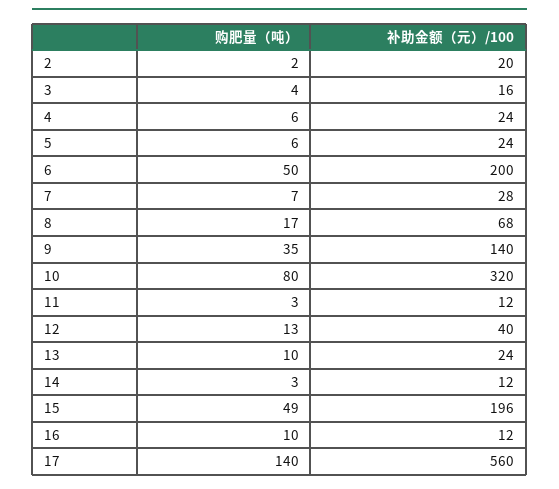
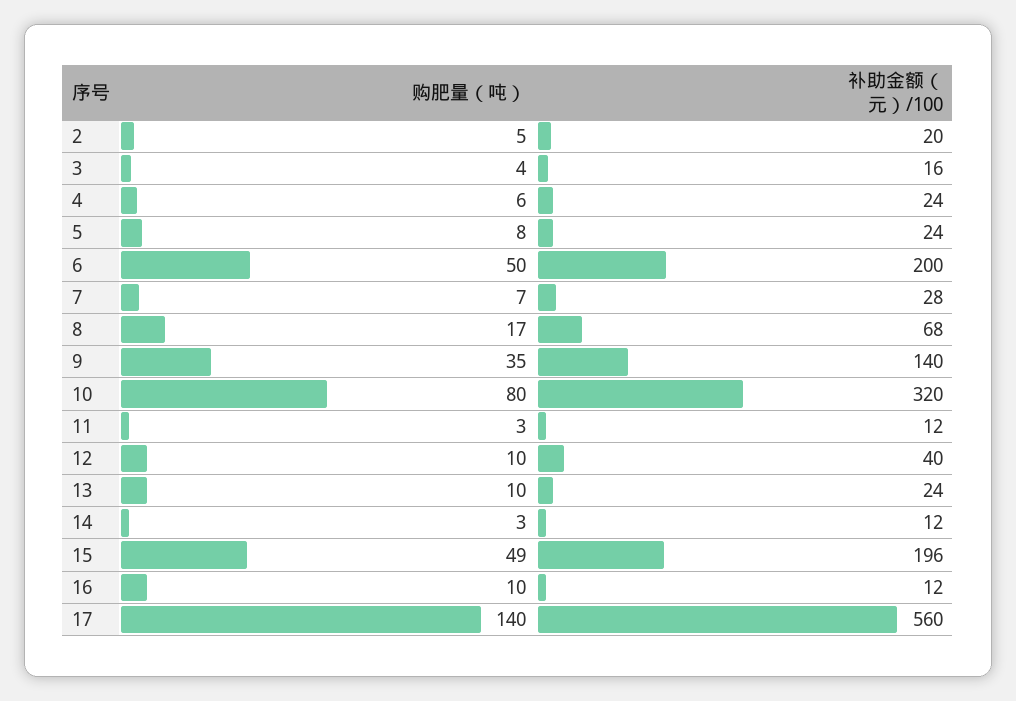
购肥量（吨）, 2: 2 -> 5
购肥量（吨）, 5: 6 -> 8
购肥量（吨）, 12: 13 -> 10

